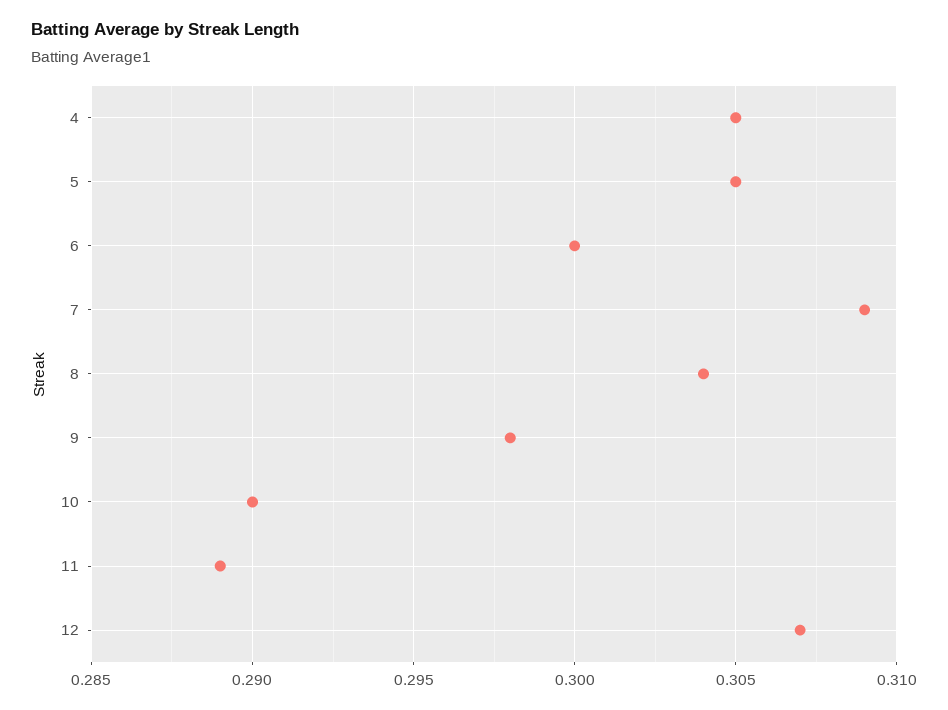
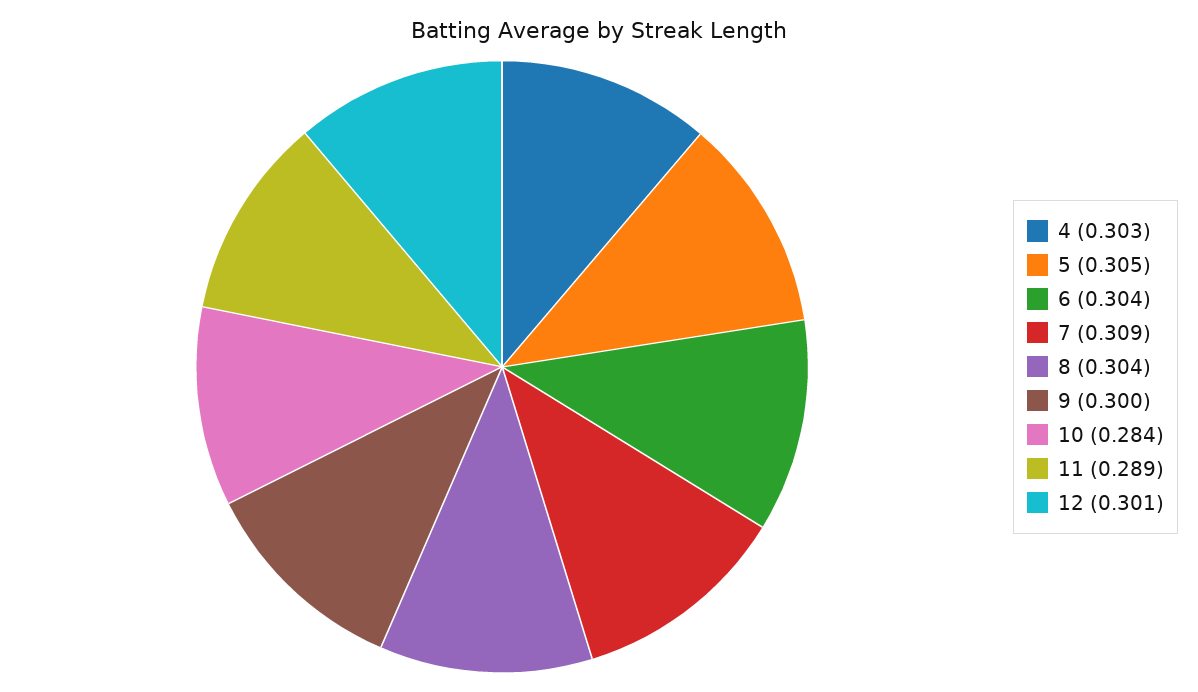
4: 0.305 -> 0.303
6: 0.3 -> 0.304
9: 0.298 -> 0.3
10: 0.29 -> 0.284
12: 0.307 -> 0.301

